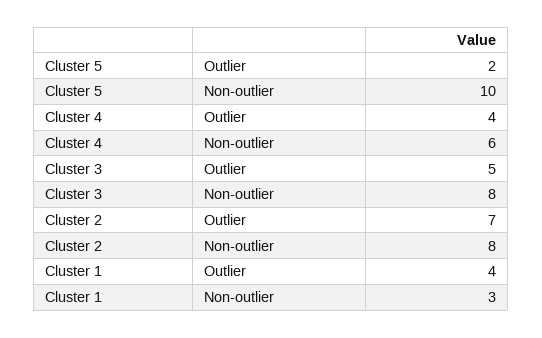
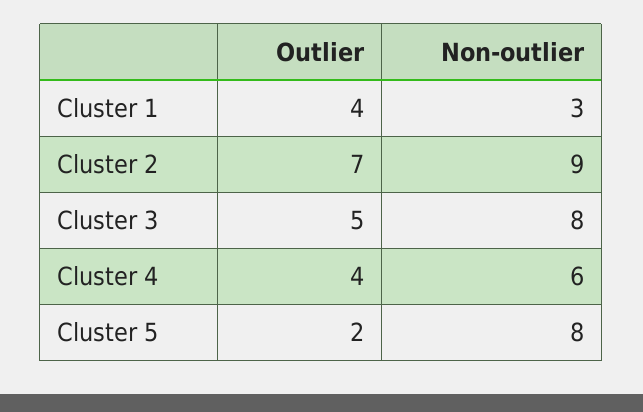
Cluster 5, Non-outlier: 10 -> 8
Cluster 2, Non-outlier: 8 -> 9

